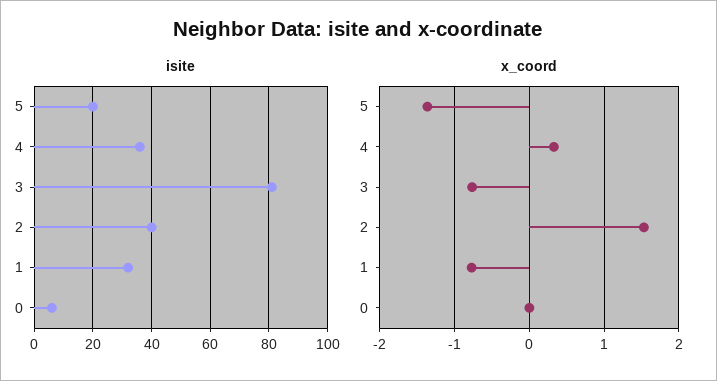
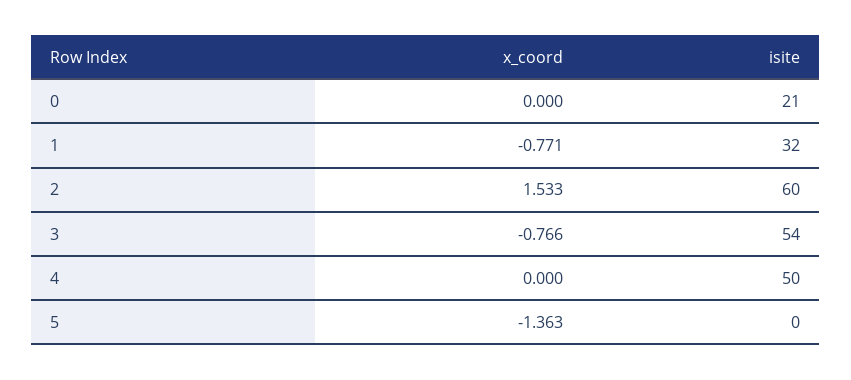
isite, 5: 20 -> 0
isite, 4: 35 -> 50
isite, 3: 80 -> 54
isite, 2: 40 -> 60
isite, 0: 5 -> 21
x_coord, 4: 0.3 -> 0

